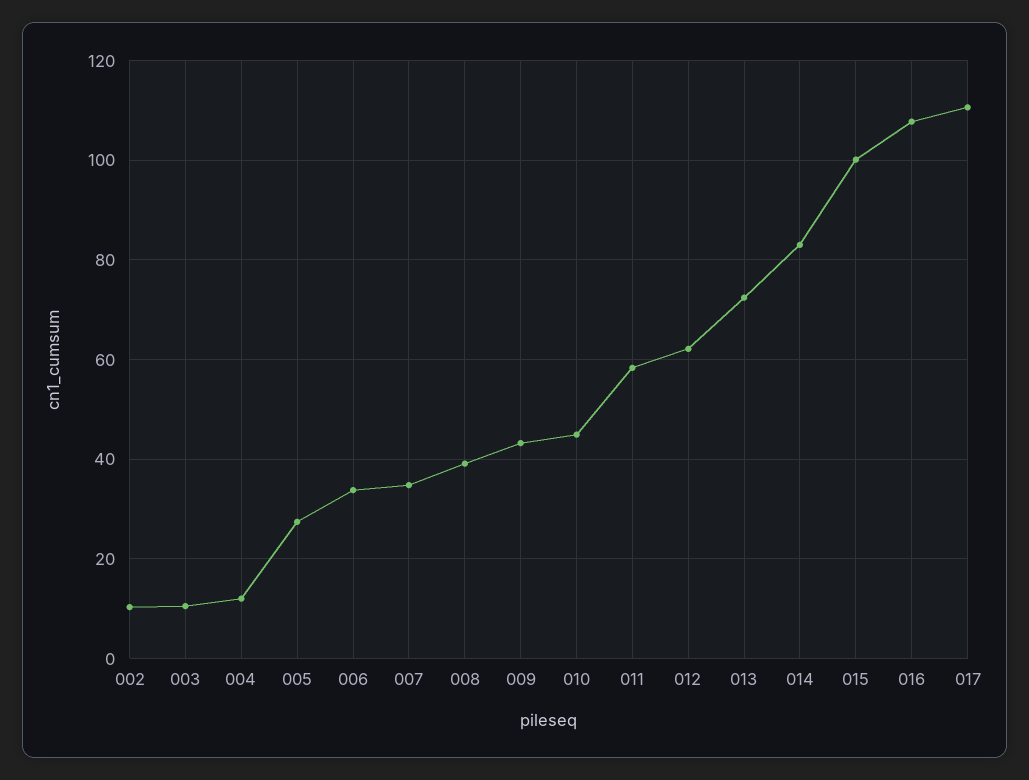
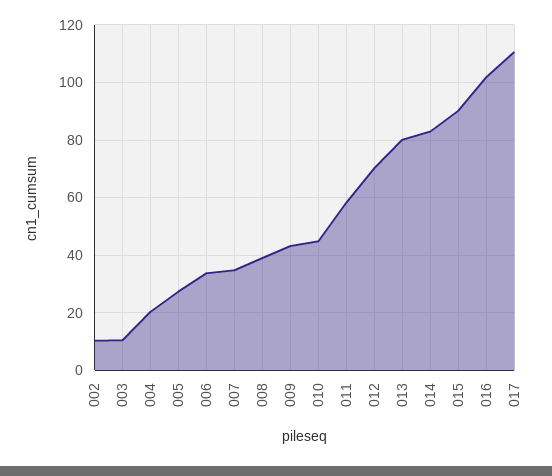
004: 12 -> 20
012: 62 -> 70
013: 72 -> 80
015: 100 -> 90
016: 108 -> 102.5

